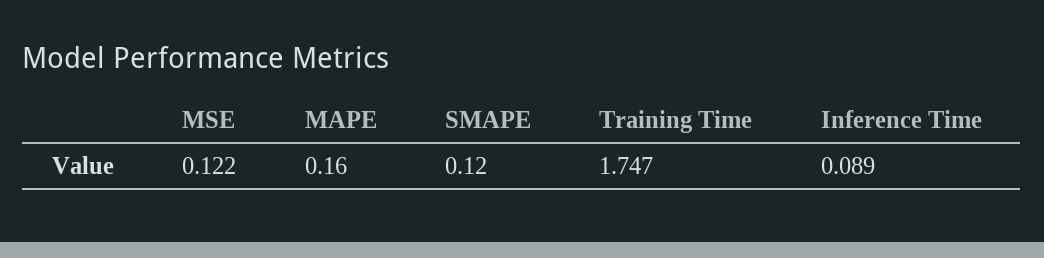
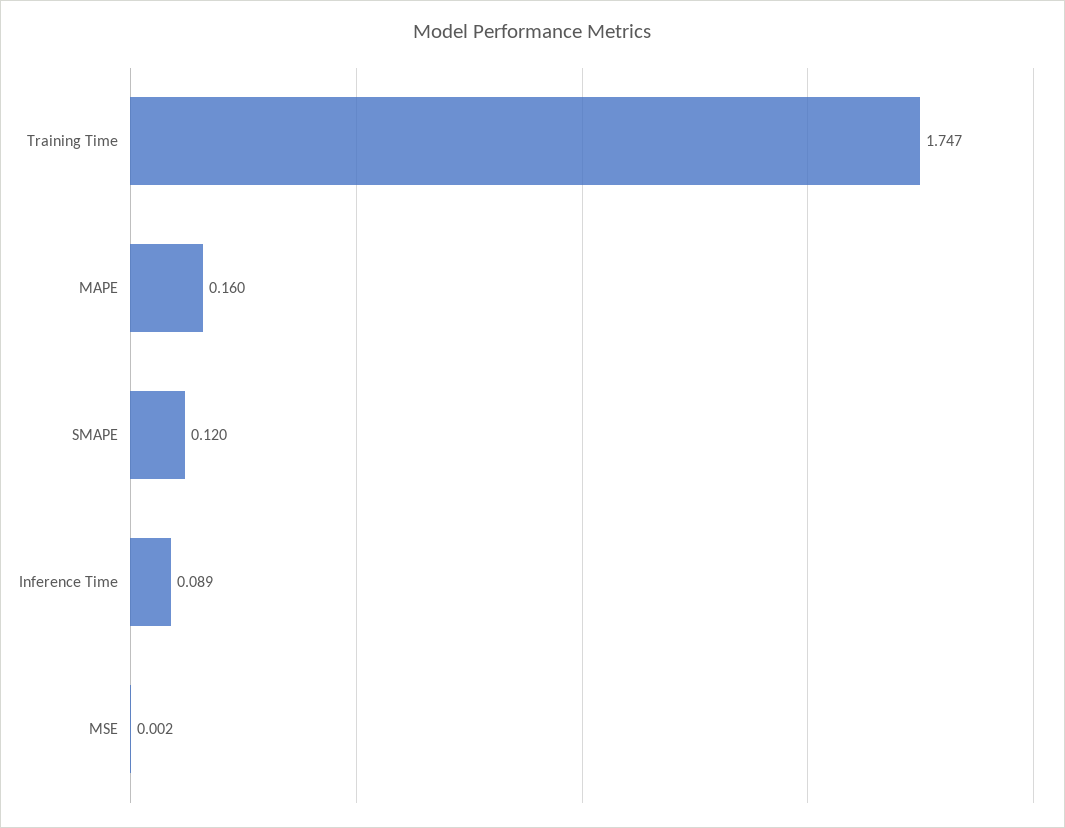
MSE: 0.122 -> 0.002

